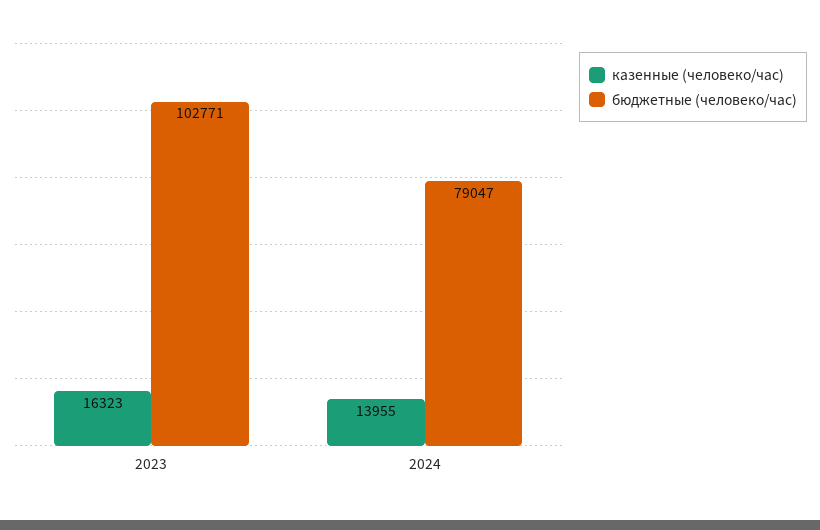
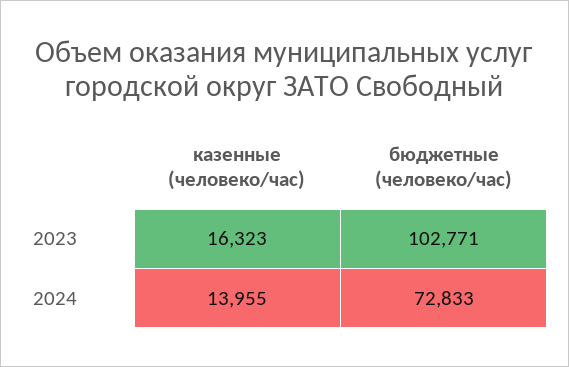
бюджетные (человеко/час), 2024: 79047 -> 72833

